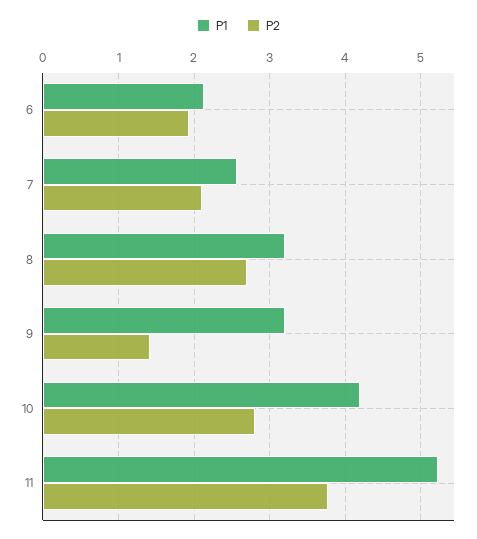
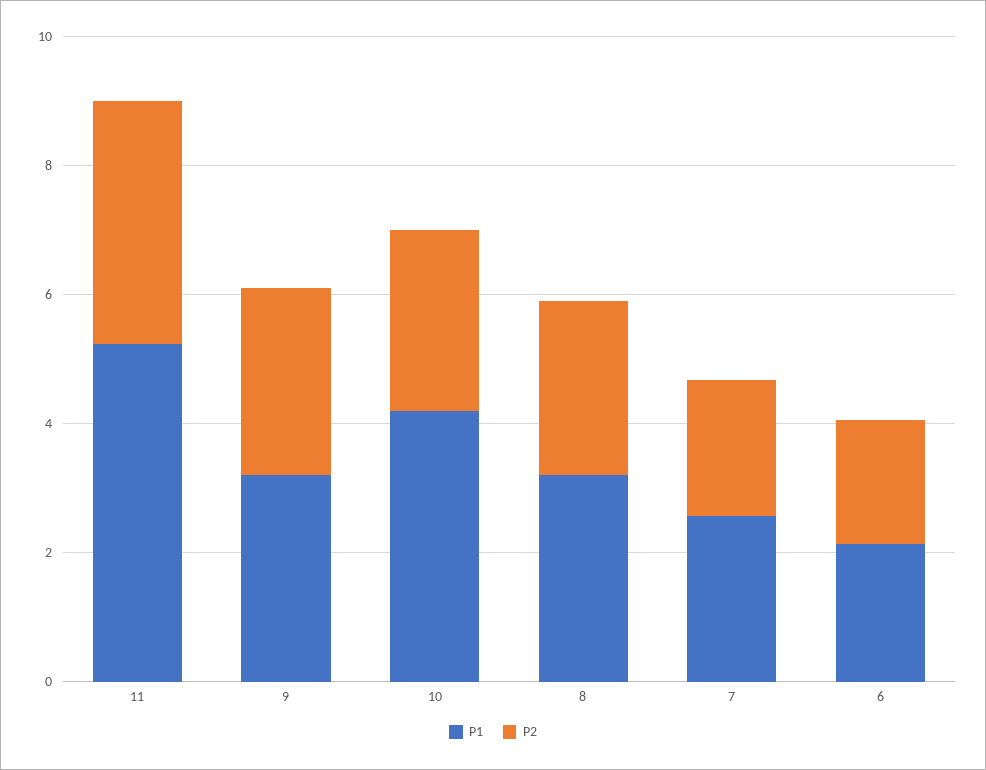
P2, 9: 1.4 -> 3

